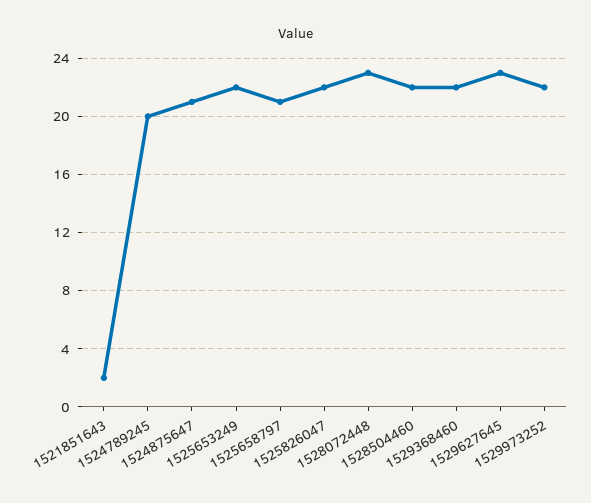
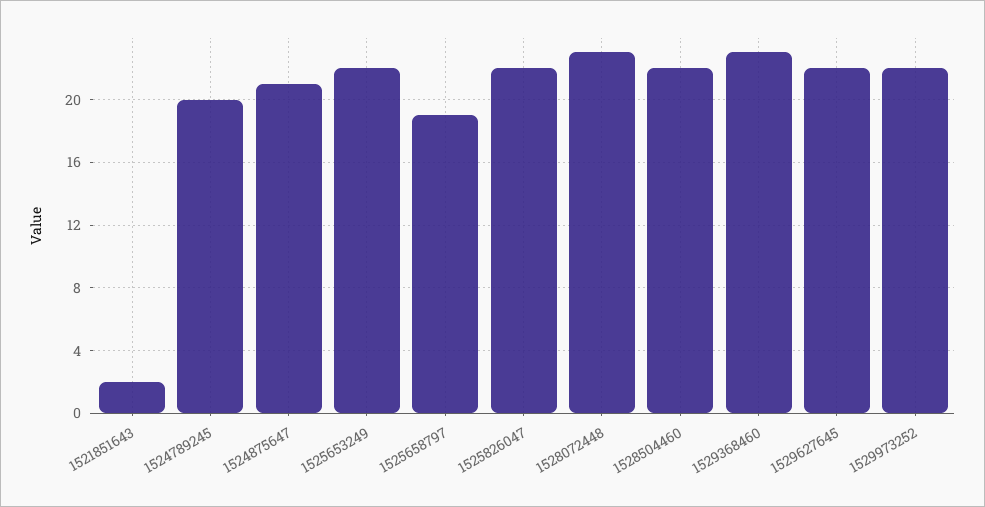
1525658797: 21 -> 19
1529368460: 22 -> 23
1529627645: 23 -> 22

